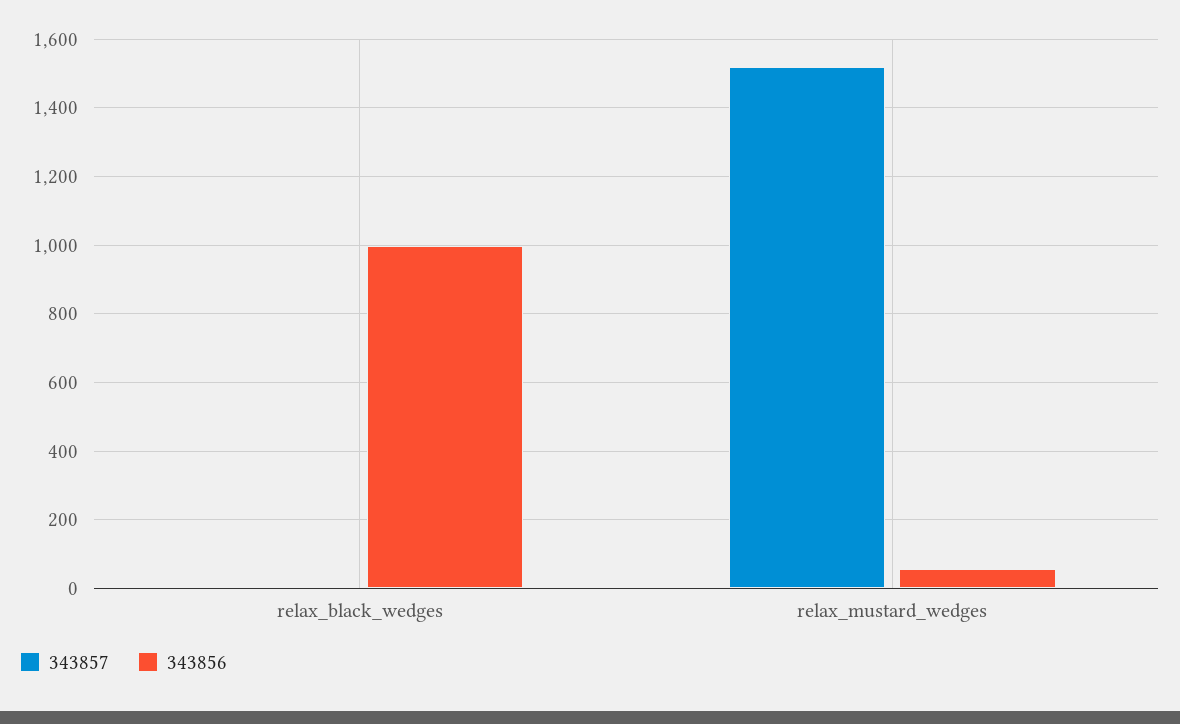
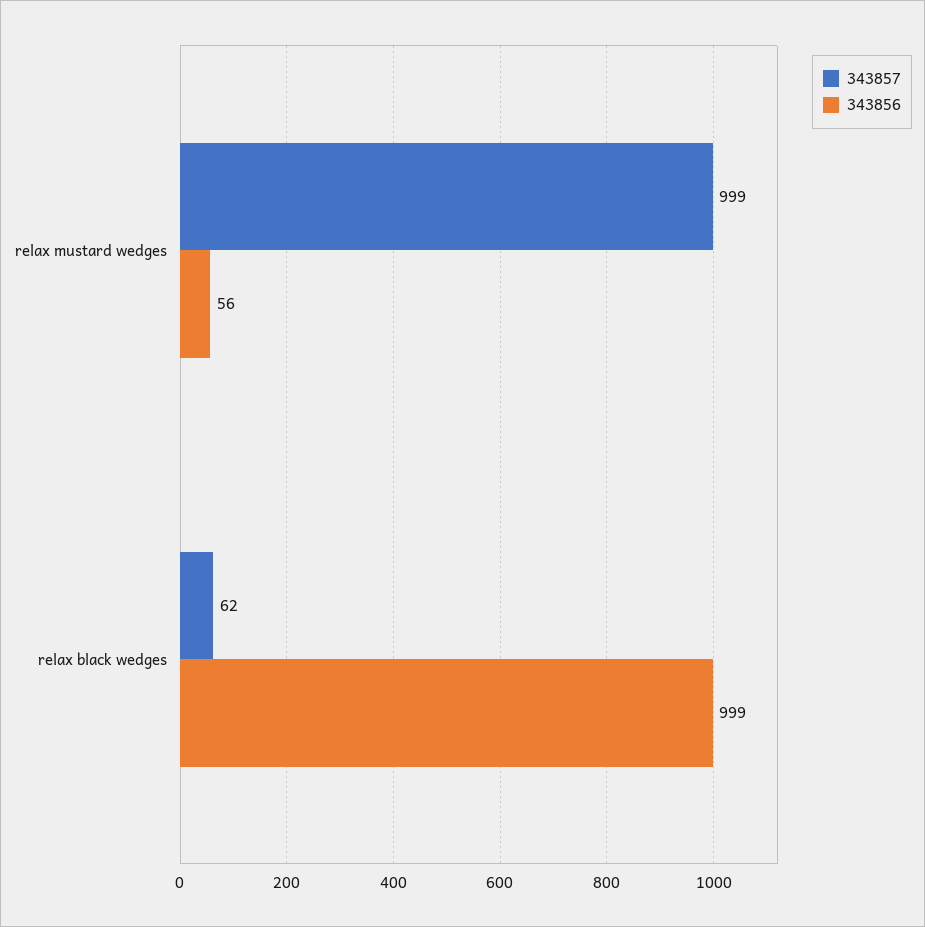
343857, relax_black_wedges: 0 -> 62
343857, relax_mustard_wedges: 1520 -> 999

